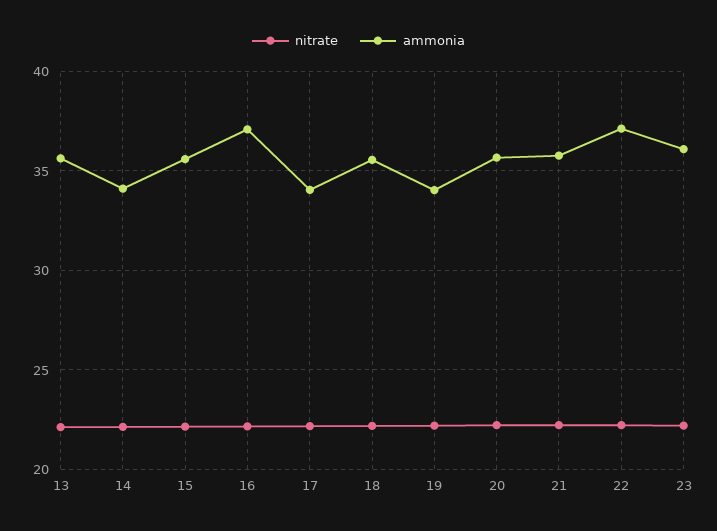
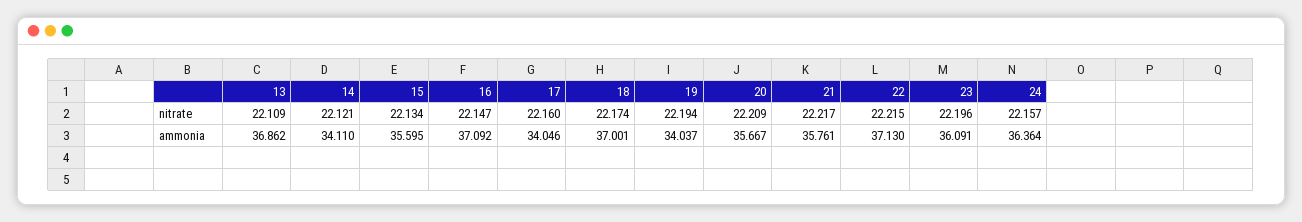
ammonia, 13: 35.5 -> 36.862
ammonia, 18: 35.5 -> 37.001
nitrate, 24: none -> 22.157
ammonia, 24: none -> 36.364

